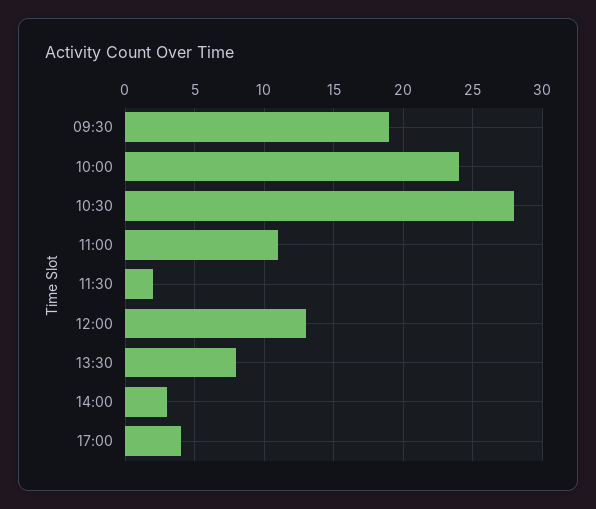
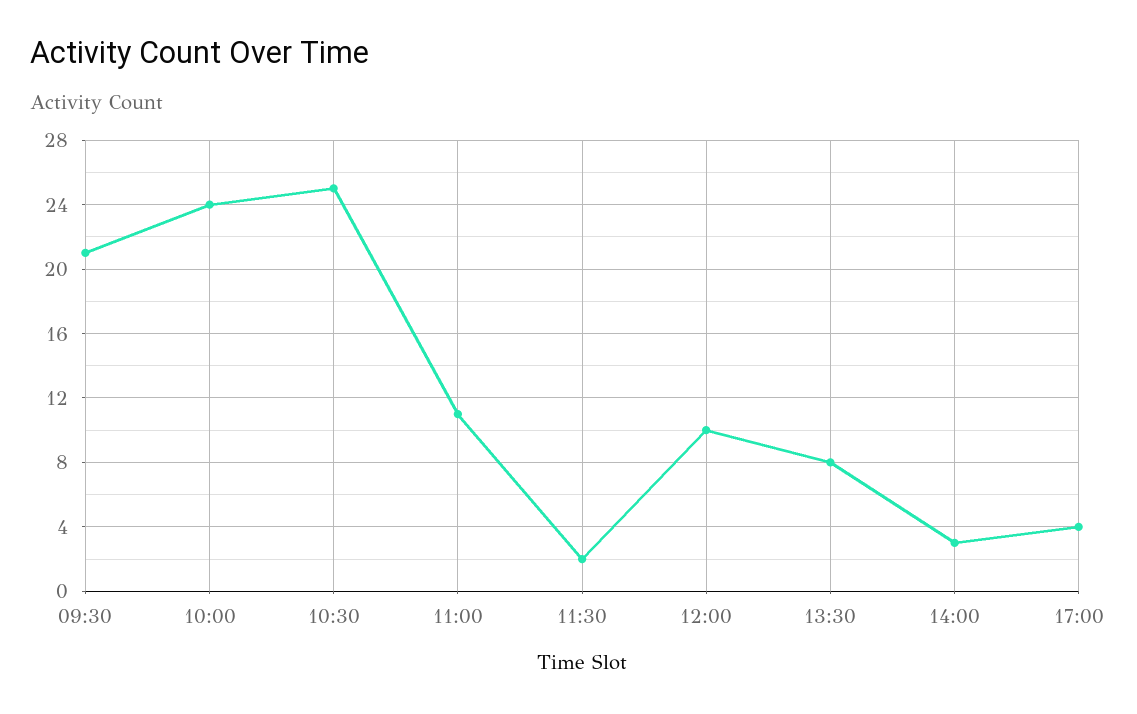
09:30: 19 -> 21
10:30: 28 -> 25
12:00: 13 -> 10

